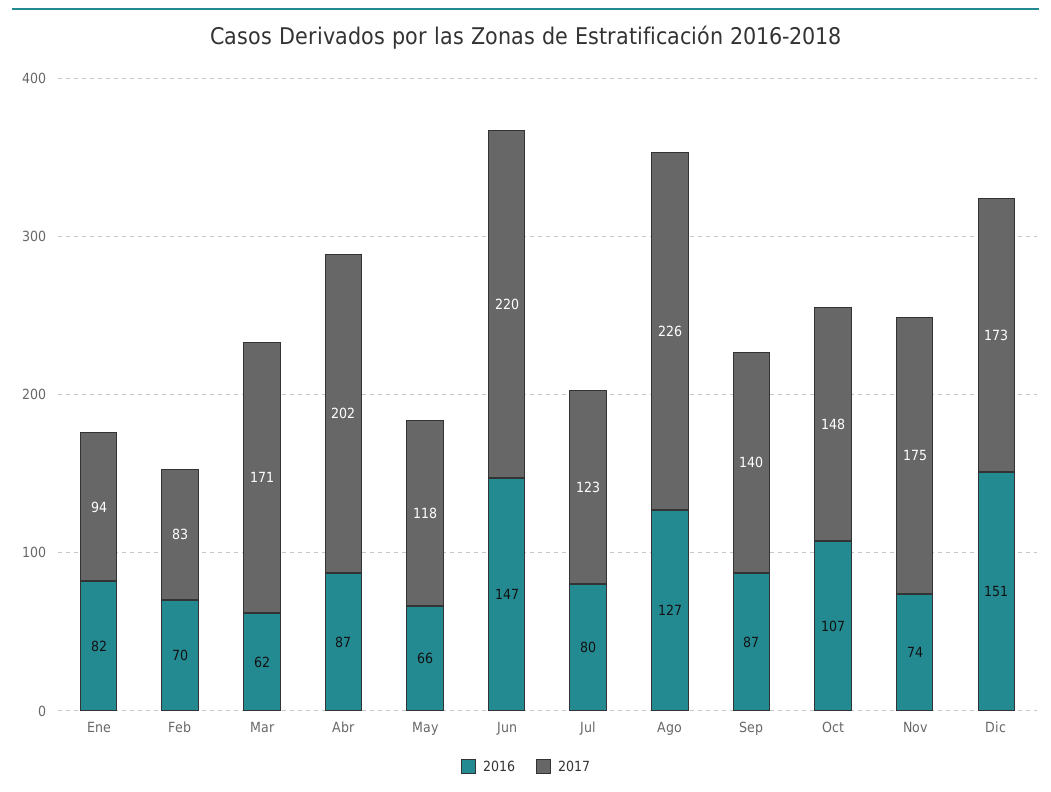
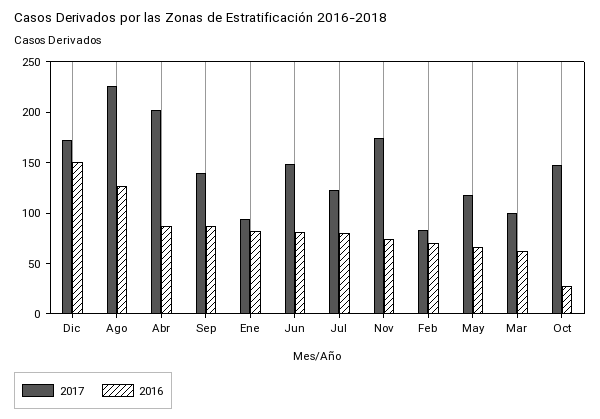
2017, Mar: 171 -> 100
2016, Jun: 147 -> 80
2017, Jun: 220 -> 150
2016, Oct: 107 -> 30

